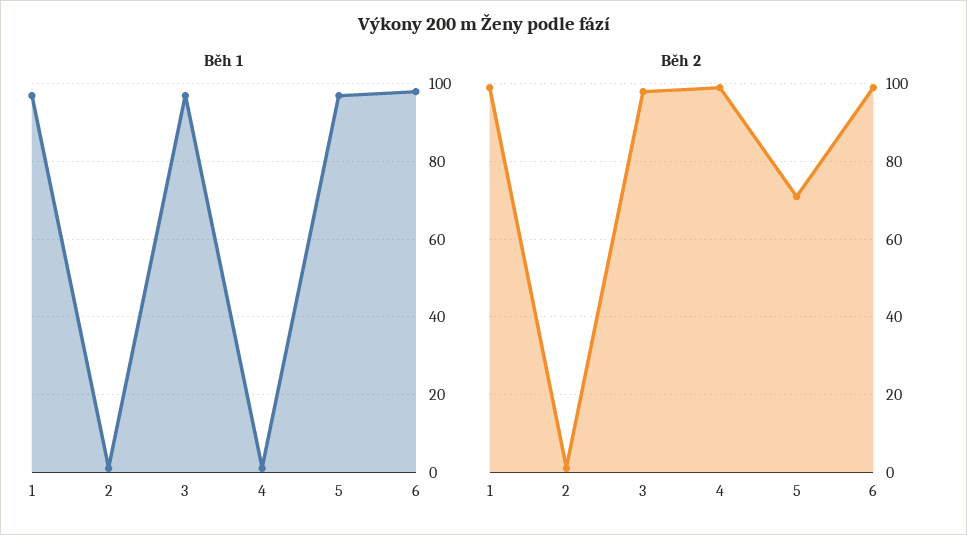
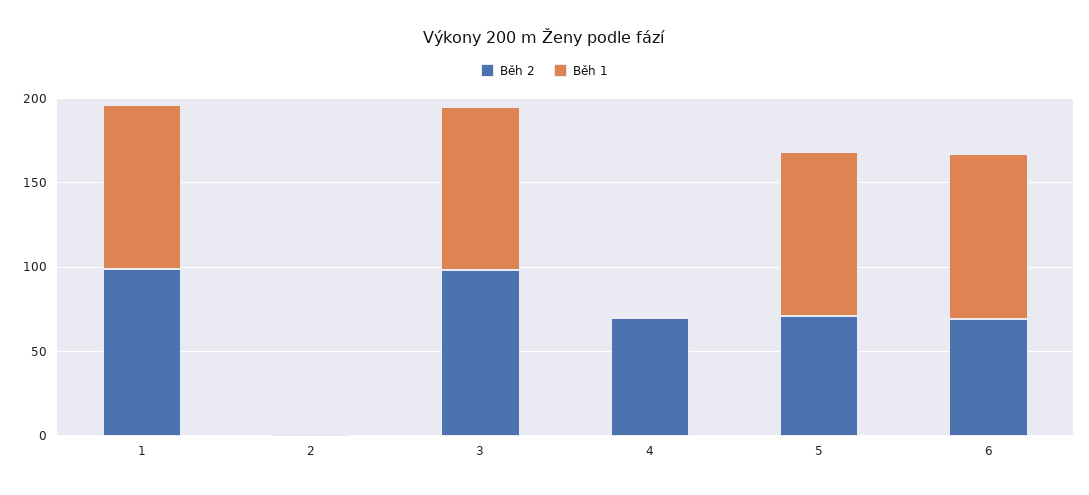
Běh 2, 4: 100 -> 70
Běh 2, 6: 100 -> 70

